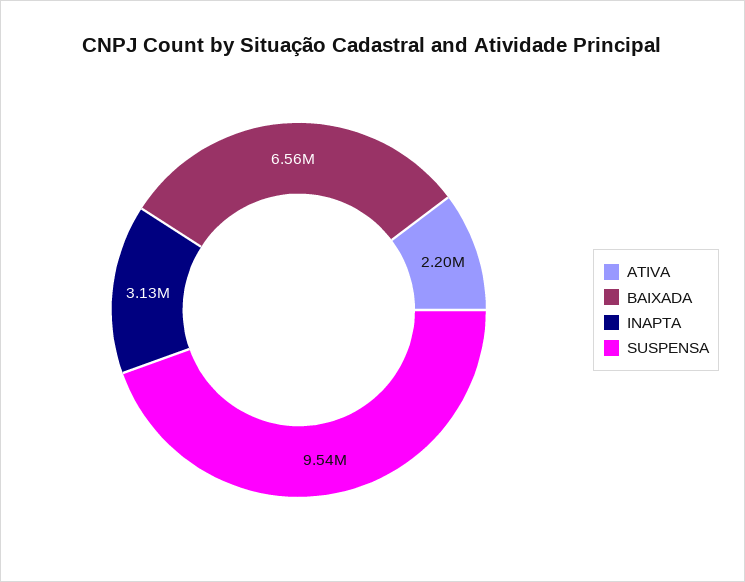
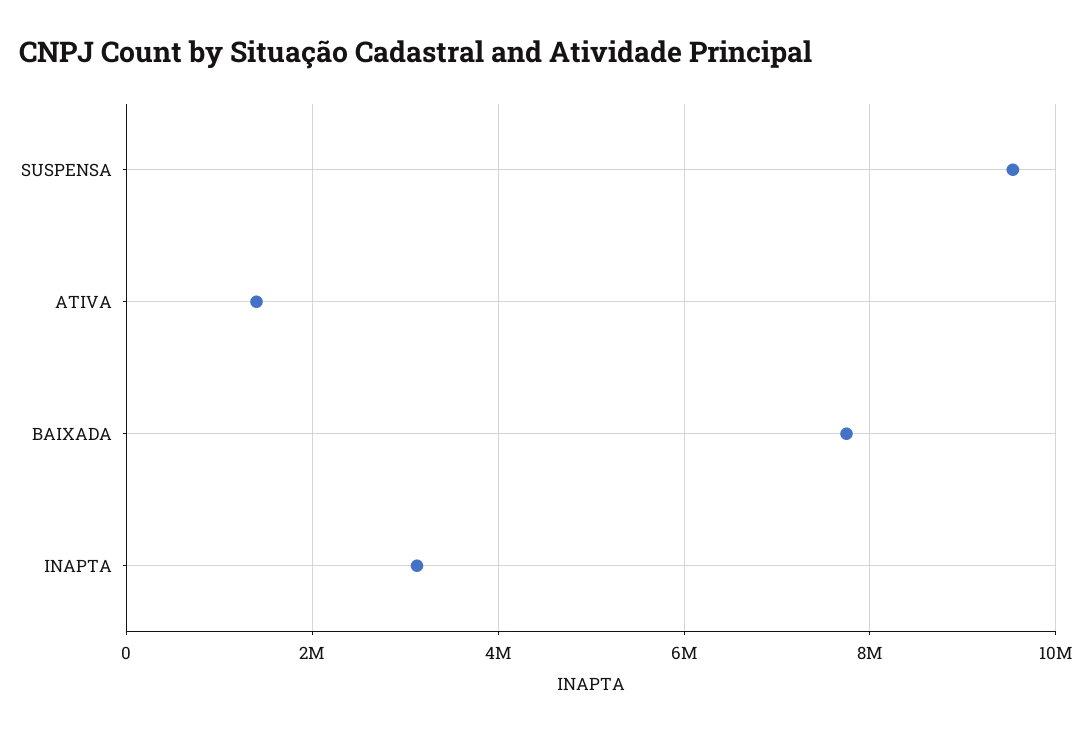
ATIVA: 2200000 -> 1400000
BAIXADA: 6560000 -> 7800000

